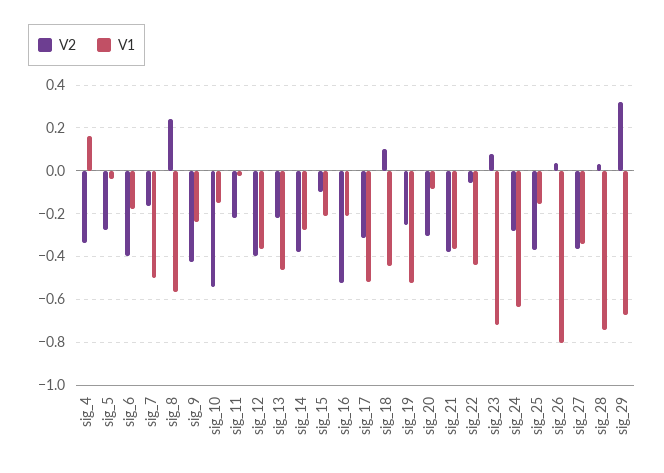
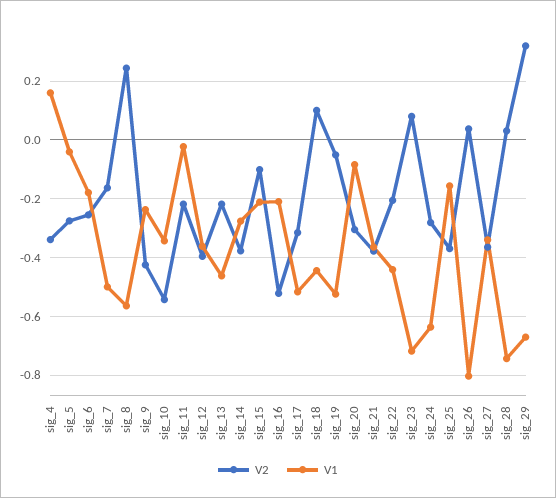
V2, sig_6: -0.4 -> -0.25
V1, sig_10: -0.15 -> -0.35
V2, sig_19: -0.25 -> -0.05
V2, sig_22: -0.05 -> -0.2

